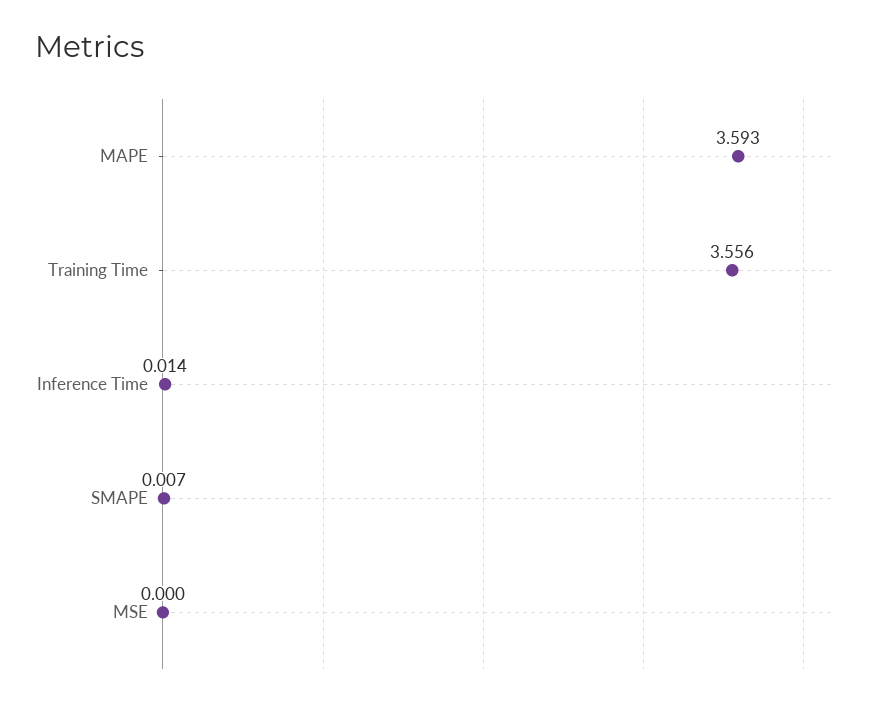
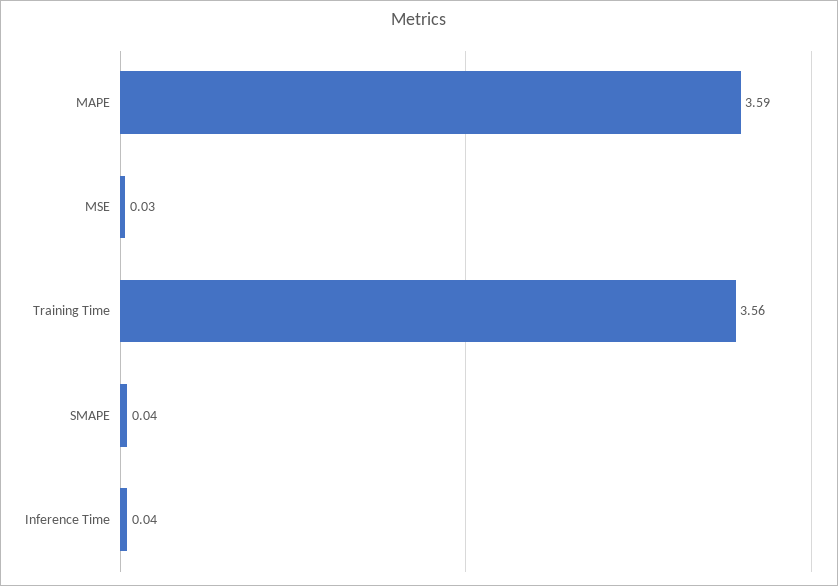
Inference Time: 0.014 -> 0.04
SMAPE: 0.007 -> 0.04
MSE: 0 -> 0.03

